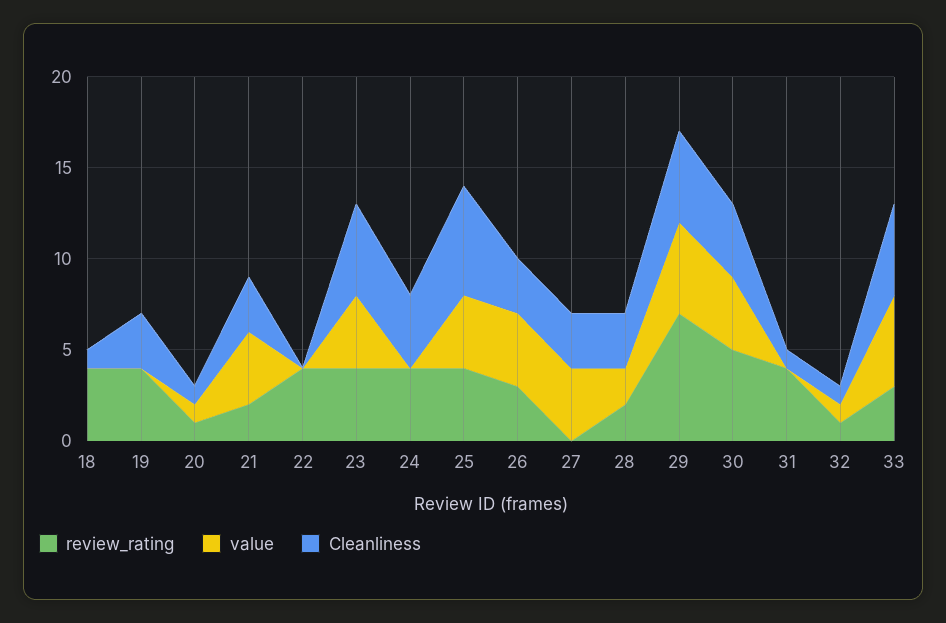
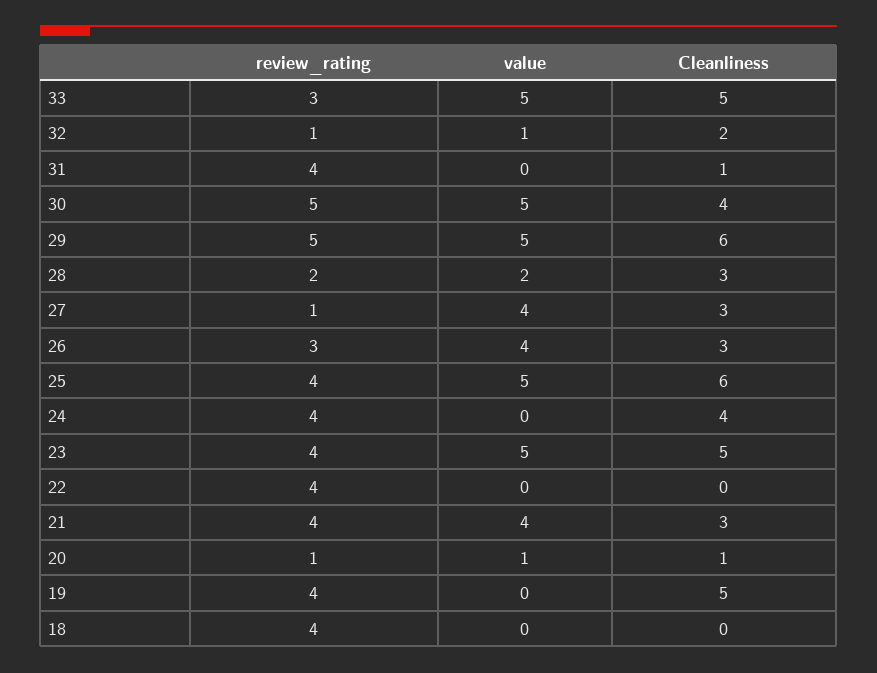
Cleanliness, 18: 1 -> 0
Cleanliness, 19: 3 -> 5
review_rating, 21: 2 -> 4
value, 23: 4 -> 5
value, 25: 4 -> 5
review_rating, 27: 0 -> 1
review_rating, 29: 7 -> 5
Cleanliness, 29: 5 -> 6
value, 30: 4 -> 5
Cleanliness, 32: 1 -> 2

